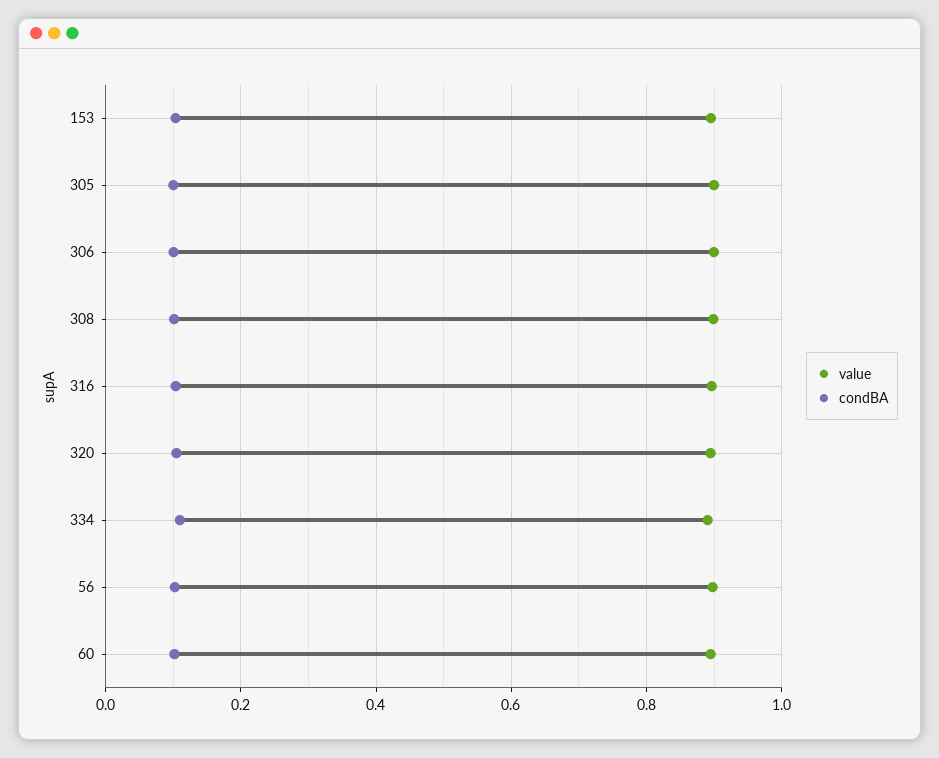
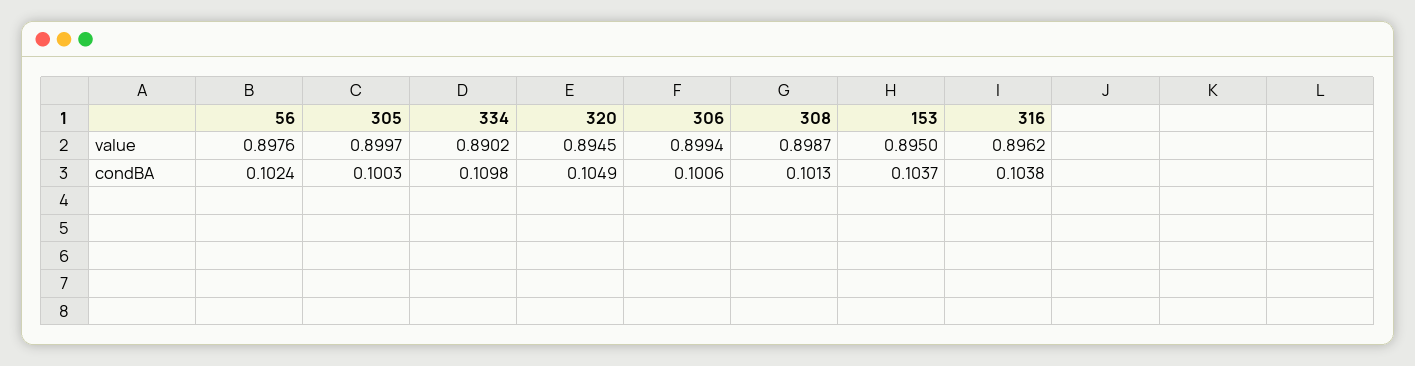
value, 60: 0.9 -> none
condBA, 60: 0.1 -> none

